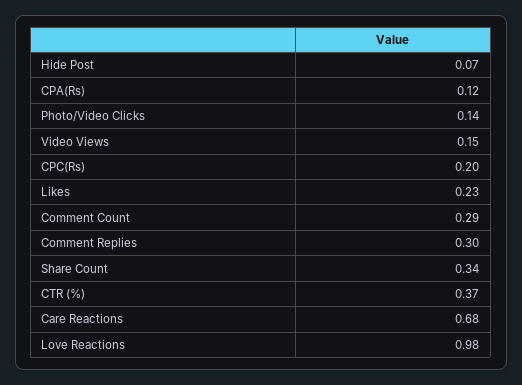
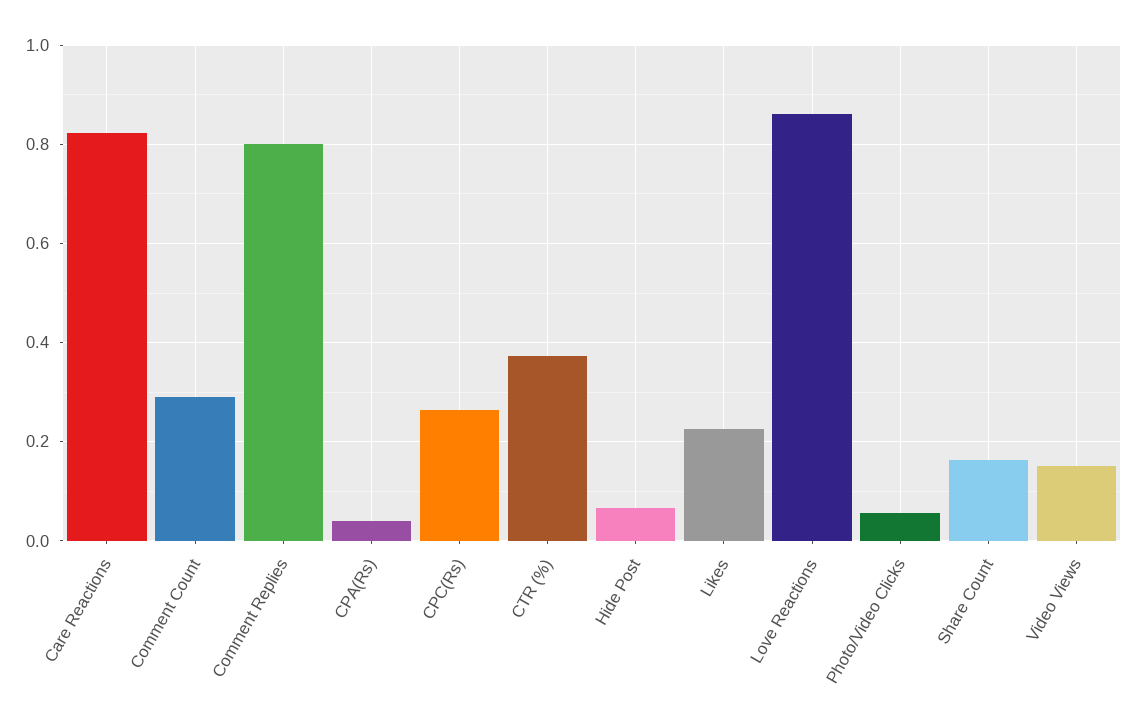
CPA(Rs): 0.12 -> 0.04
Photo/Video Clicks: 0.14 -> 0.06
CPC(Rs): 0.2 -> 0.26
Comment Replies: 0.3 -> 0.8
Share Count: 0.34 -> 0.16
Care Reactions: 0.68 -> 0.82
Love Reactions: 0.98 -> 0.86

